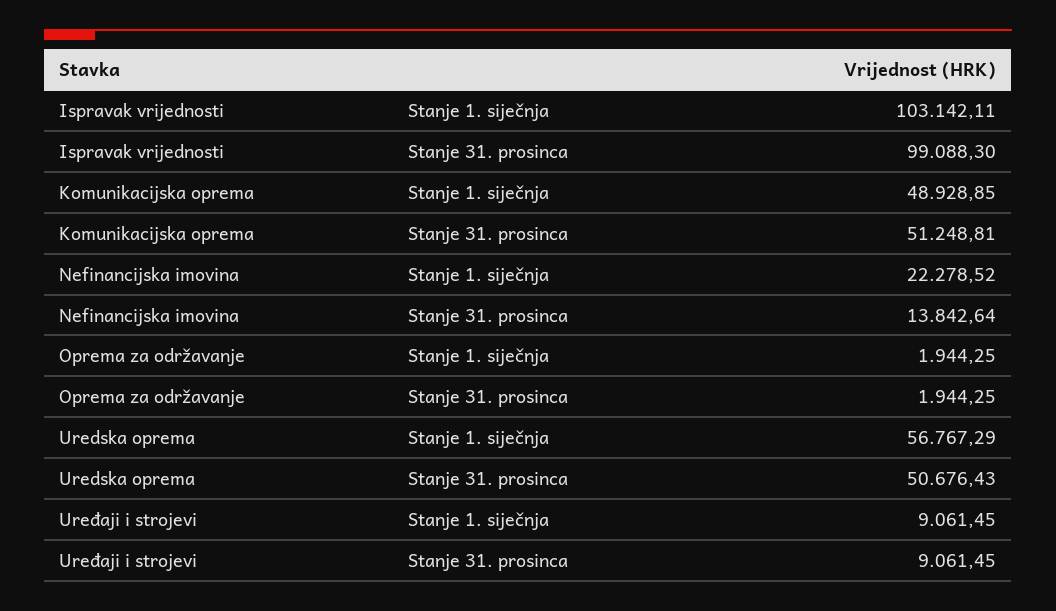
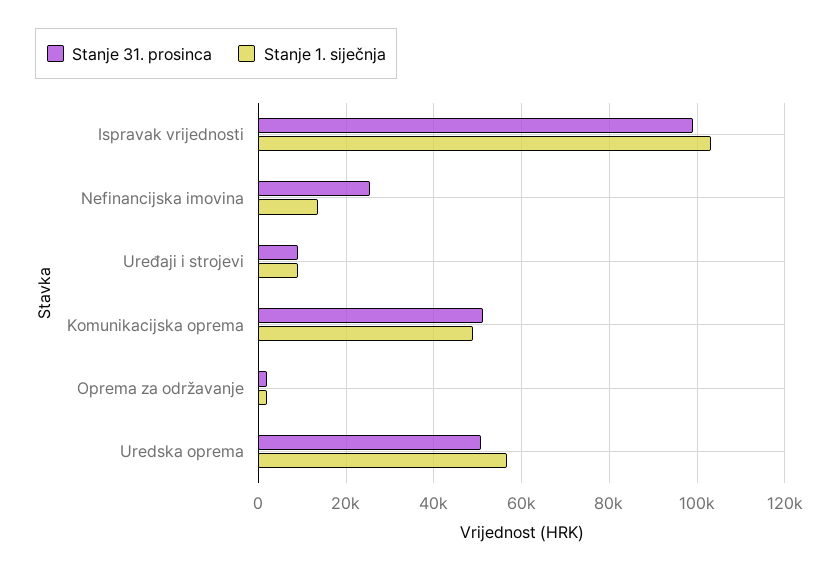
Stanje 1. siječnja, Nefinancijska imovina: 22278.52 -> 14000
Stanje 31. prosinca, Nefinancijska imovina: 13842.64 -> 26000

